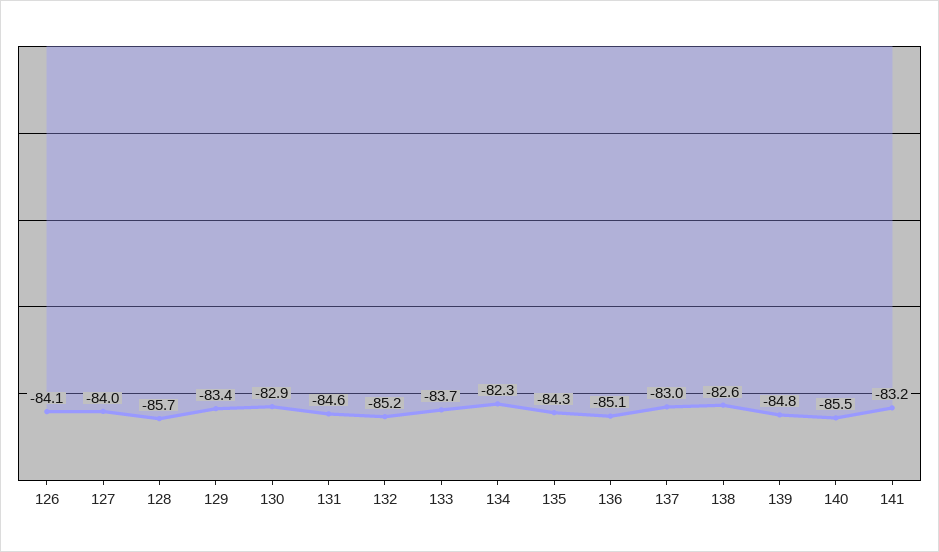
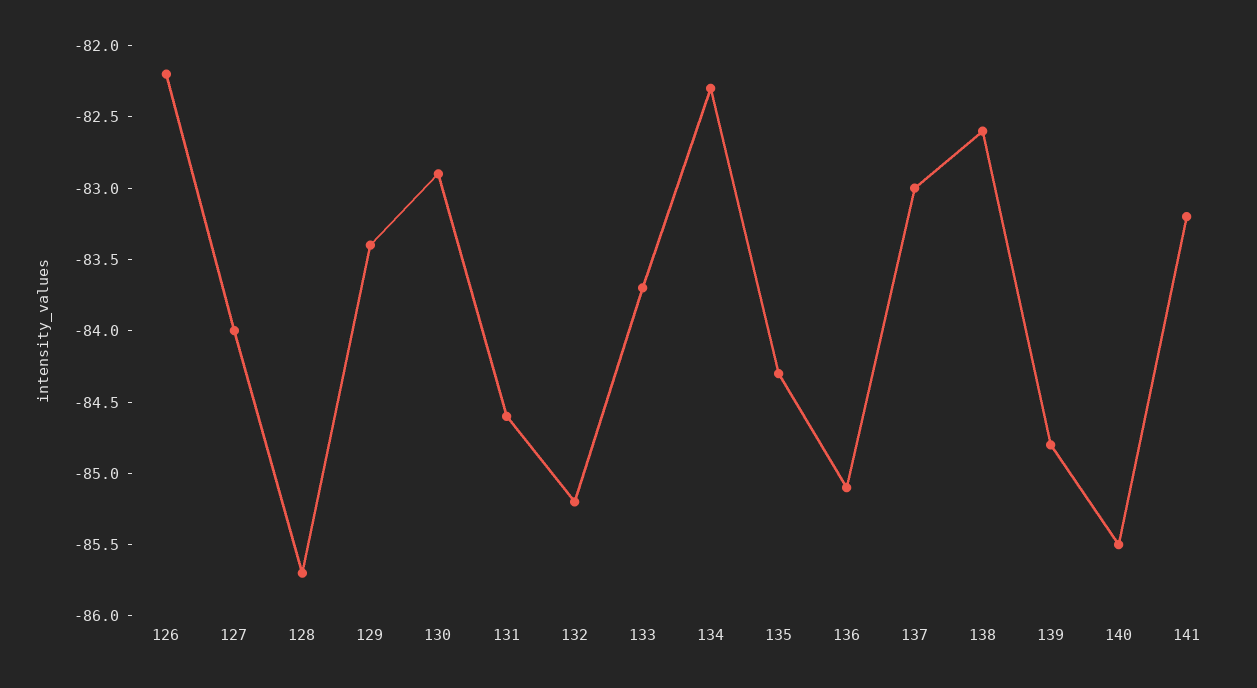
126: -84.1 -> -82.2

